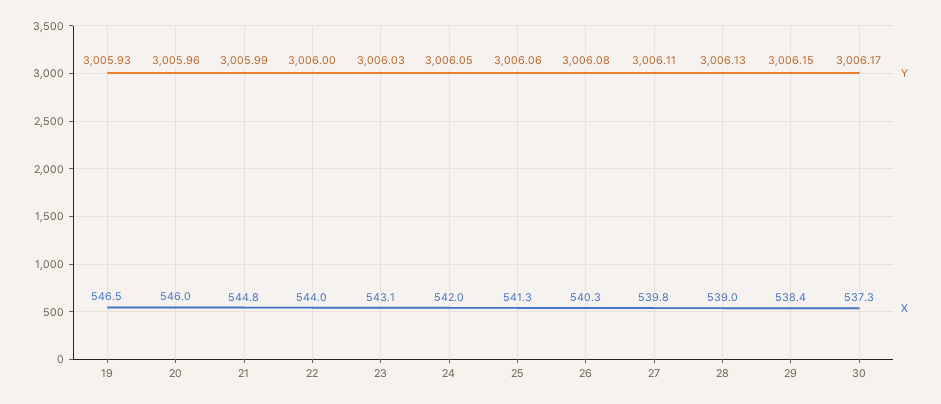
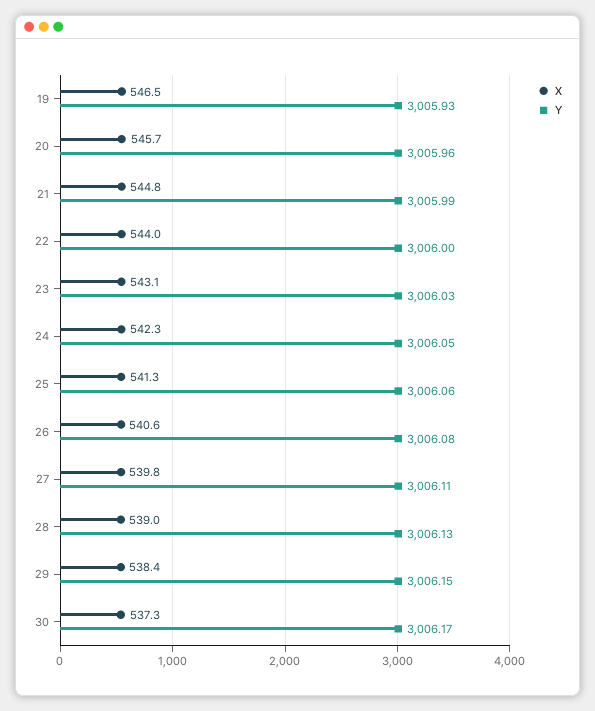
X, 20: 546 -> 545.7
X, 24: 542 -> 542.3
X, 26: 540.3 -> 540.6

